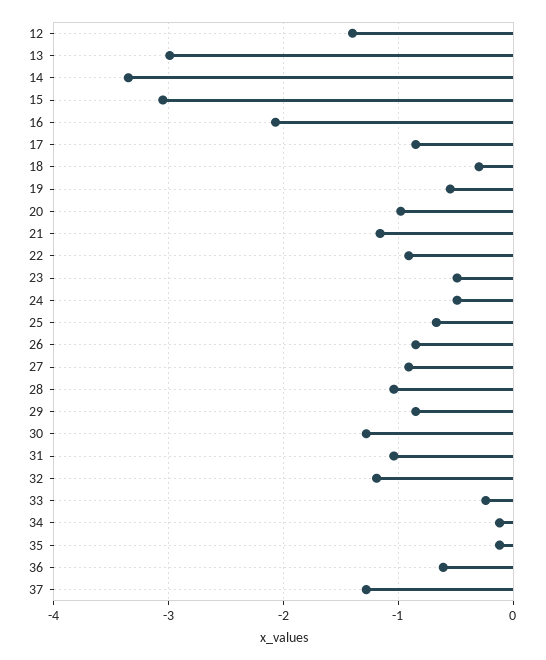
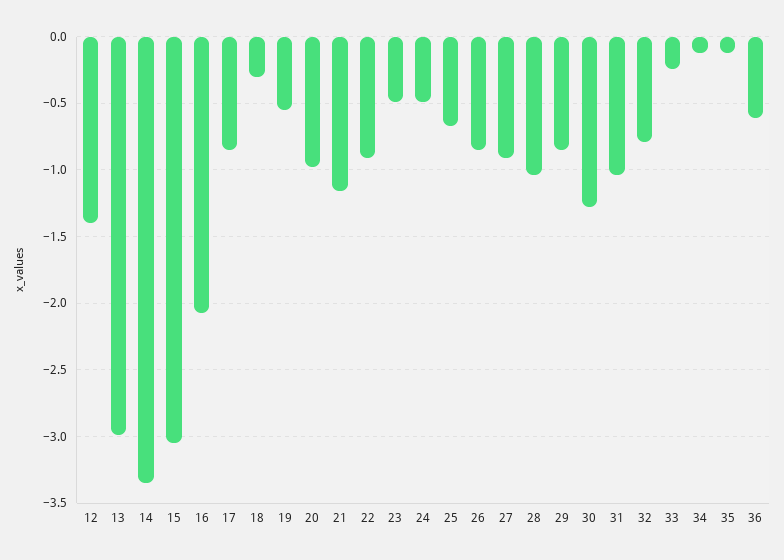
32: -1.2 -> -0.8
37: -1.3 -> none

